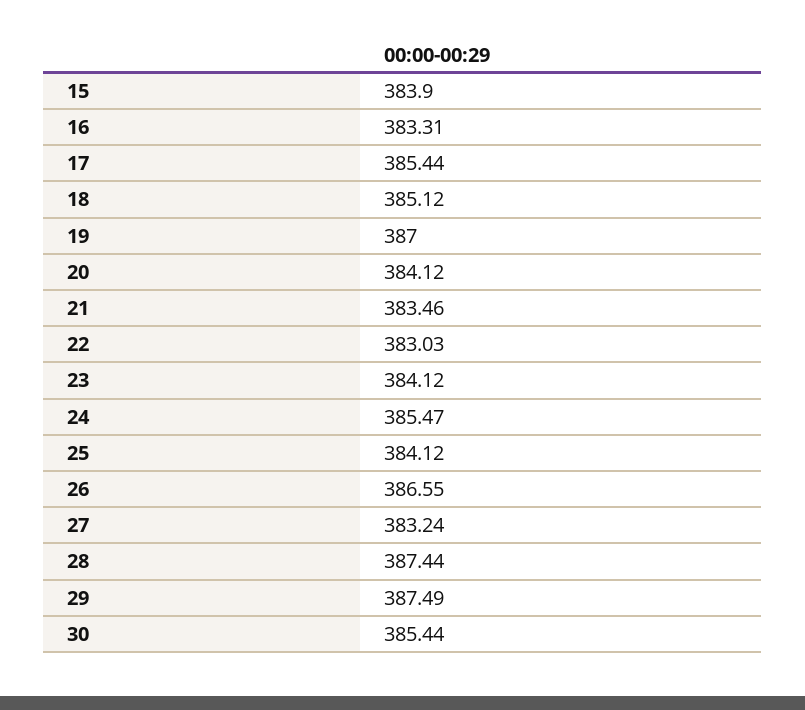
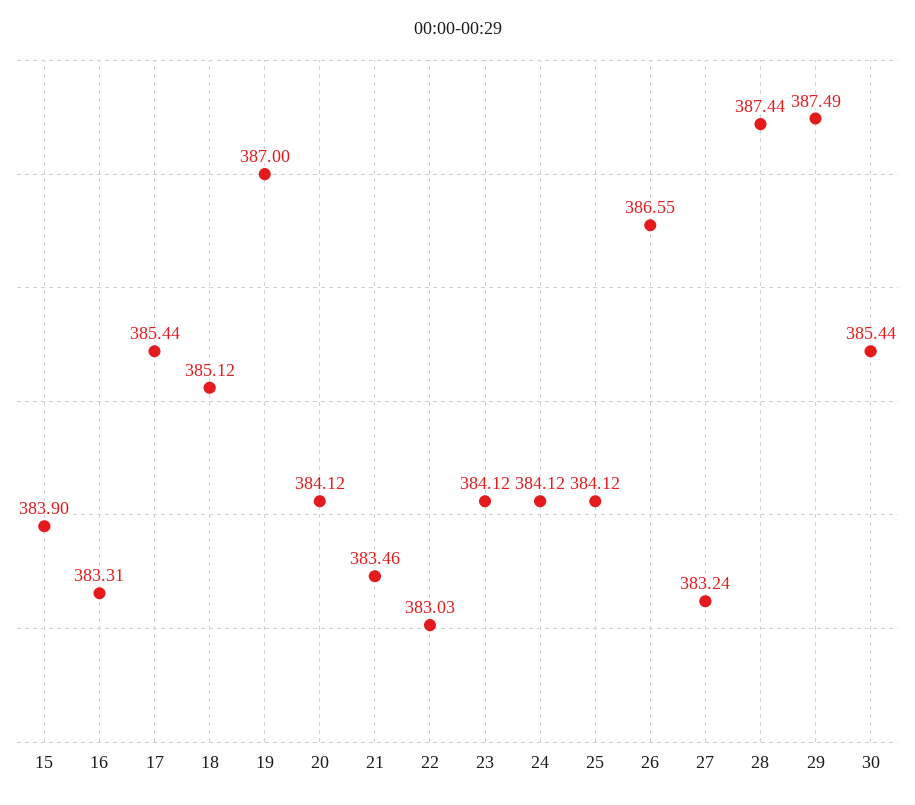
24: 385.47 -> 384.12

